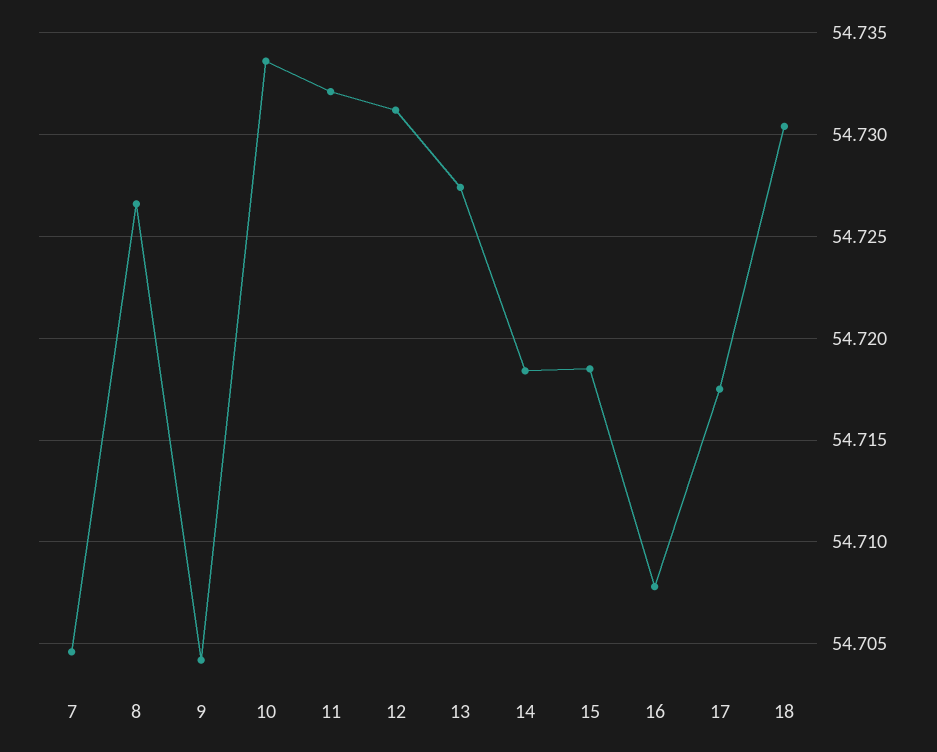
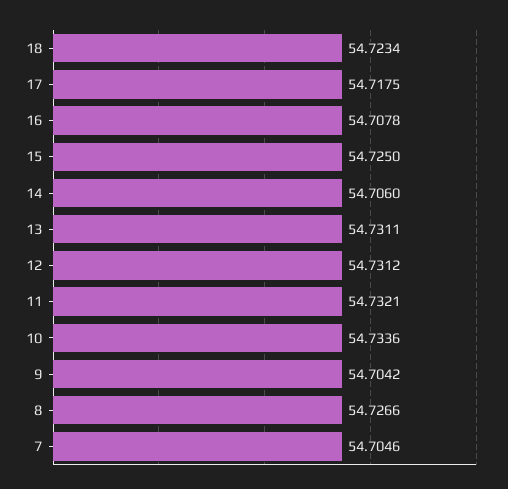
13: 54.7275 -> 54.7311
14: 54.7185 -> 54.706
15: 54.7185 -> 54.725
18: 54.7305 -> 54.7234

